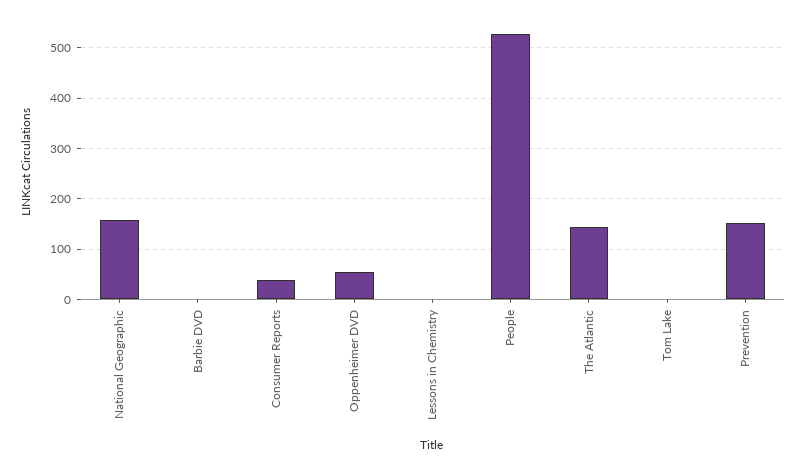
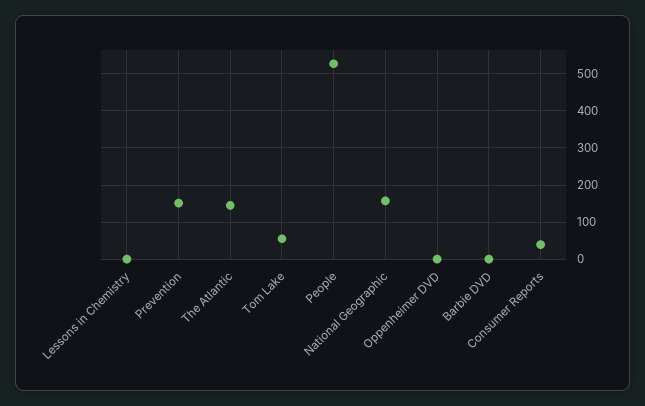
Oppenheimer DVD: 60 -> 0
Tom Lake: 0 -> 60

